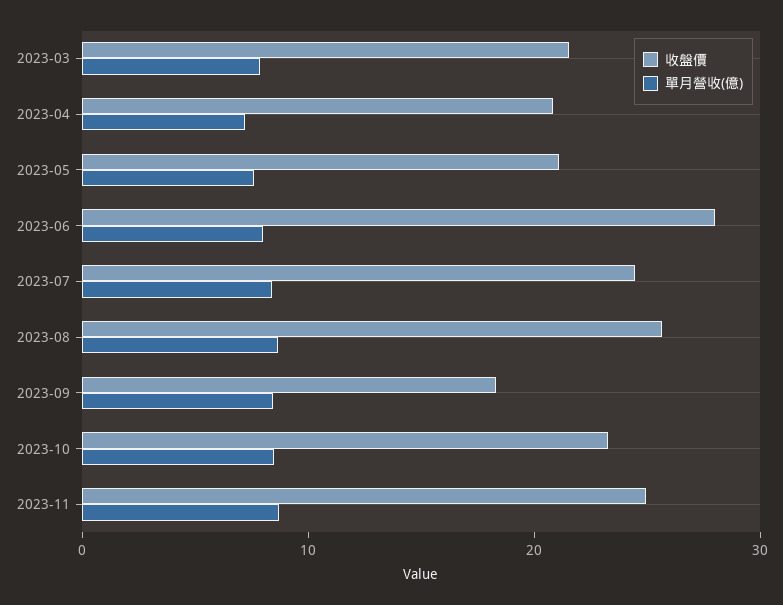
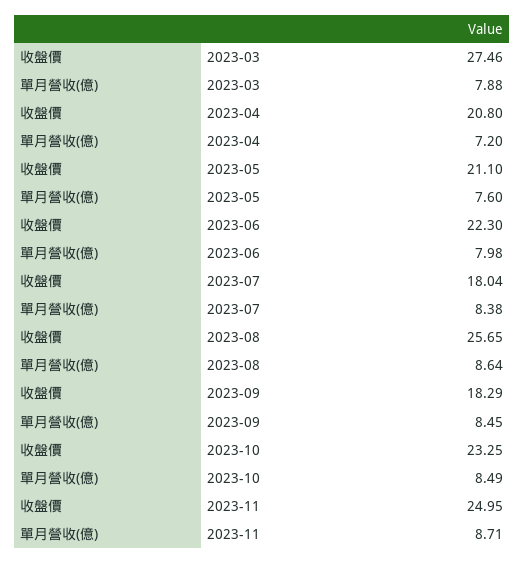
收盤價, 2023-03: 22 -> 27.46
收盤價, 2023-06: 28 -> 22.3
收盤價, 2023-07: 24 -> 18.04

